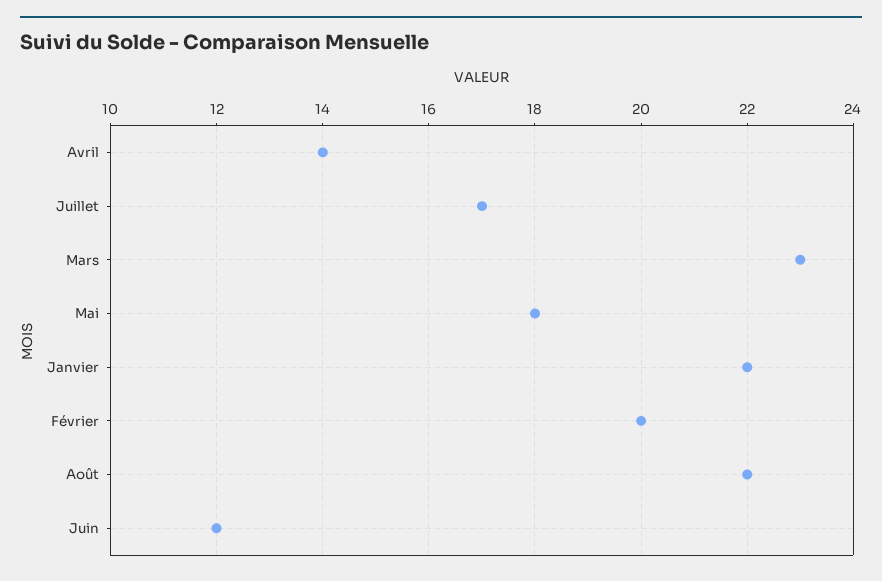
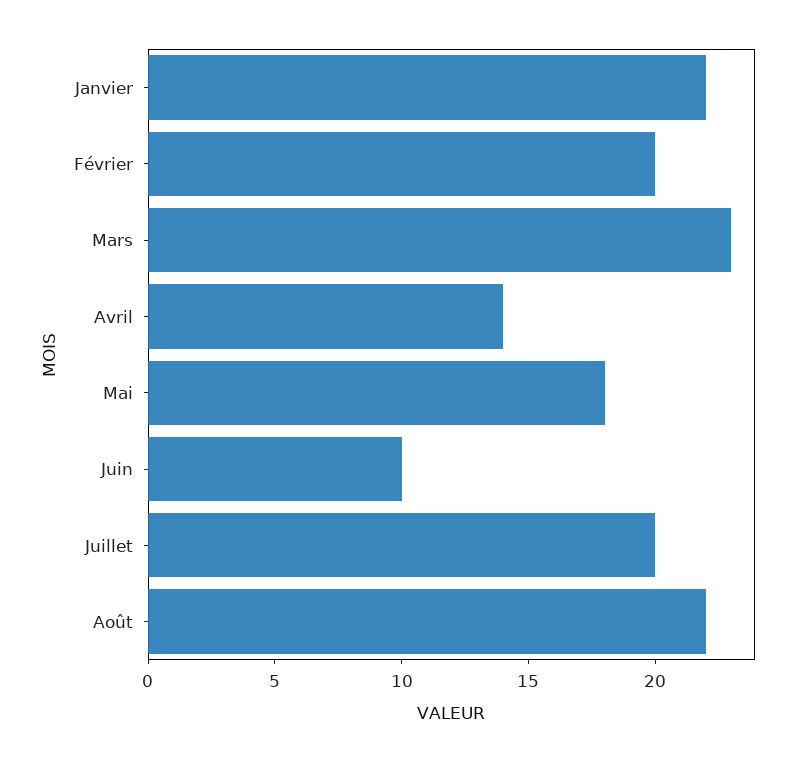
Juillet: 17 -> 20
Juin: 12 -> 10

